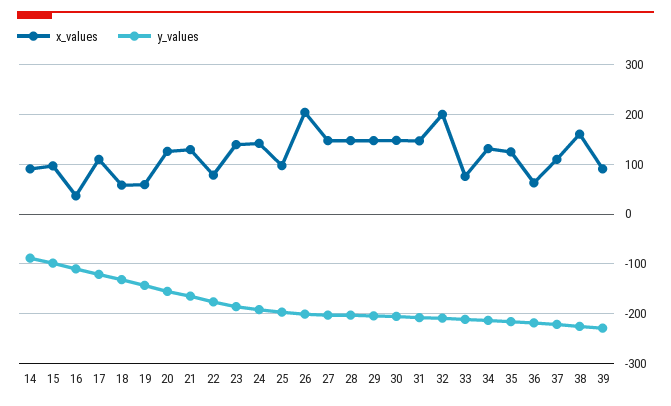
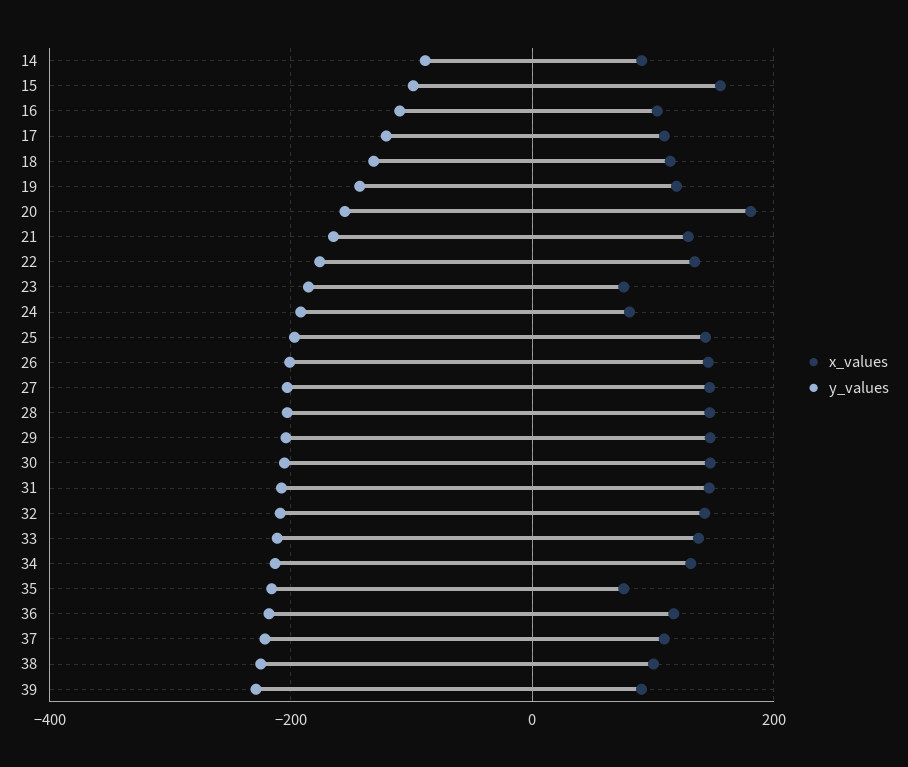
x_values, 15: 100 -> 160
x_values, 16: 40 -> 100
x_values, 18: 60 -> 120
x_values, 19: 60 -> 120
x_values, 20: 120 -> 180
x_values, 22: 80 -> 140
x_values, 23: 140 -> 80
x_values, 24: 140 -> 80
x_values, 25: 100 -> 140
x_values, 26: 200 -> 140
x_values, 32: 200 -> 140
x_values, 33: 80 -> 140
x_values, 35: 120 -> 80
x_values, 36: 60 -> 120
x_values, 38: 160 -> 100

